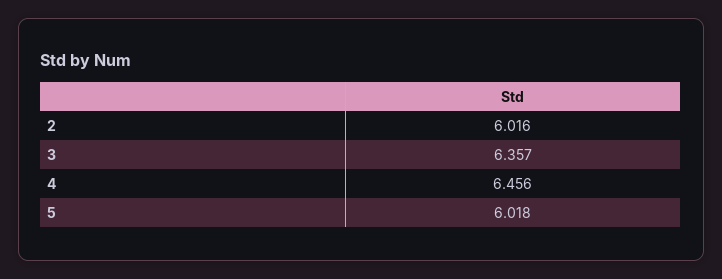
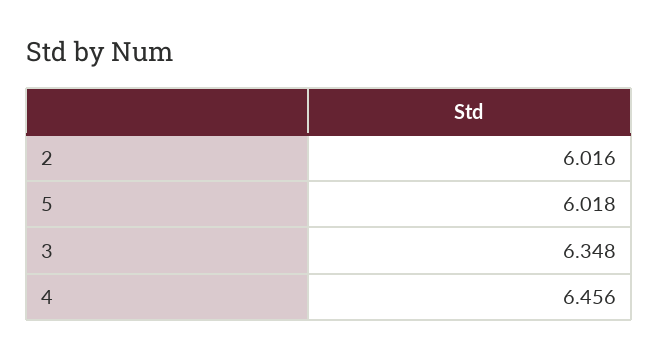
3: 6.357 -> 6.348

